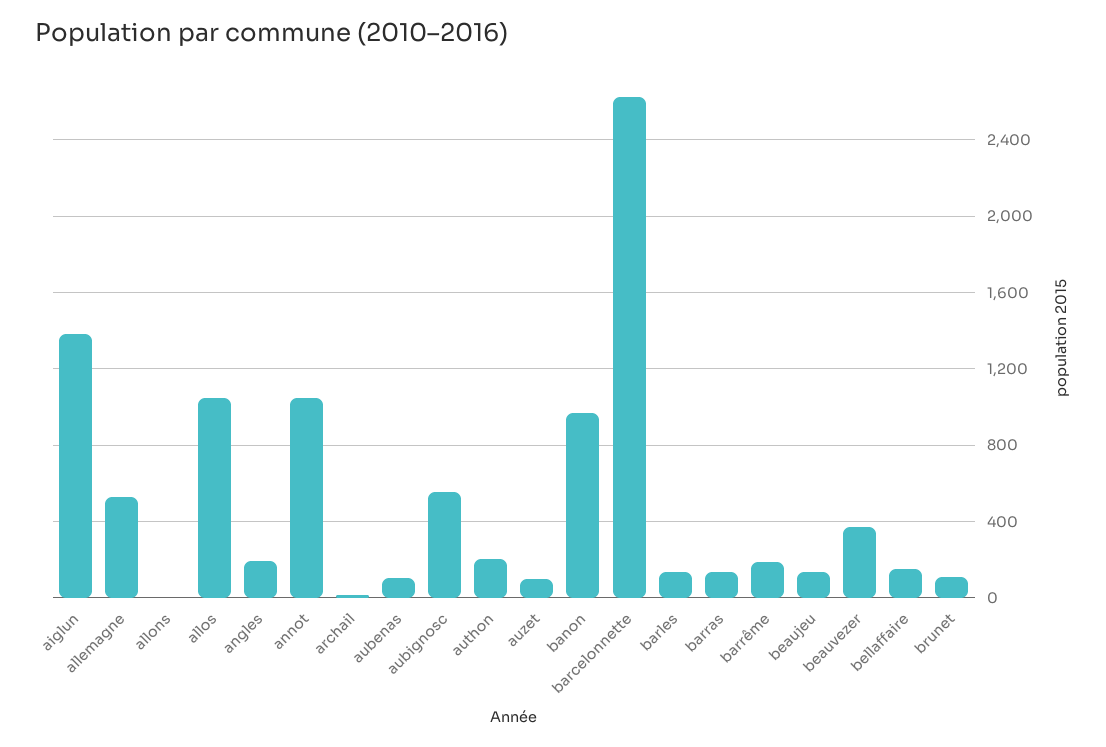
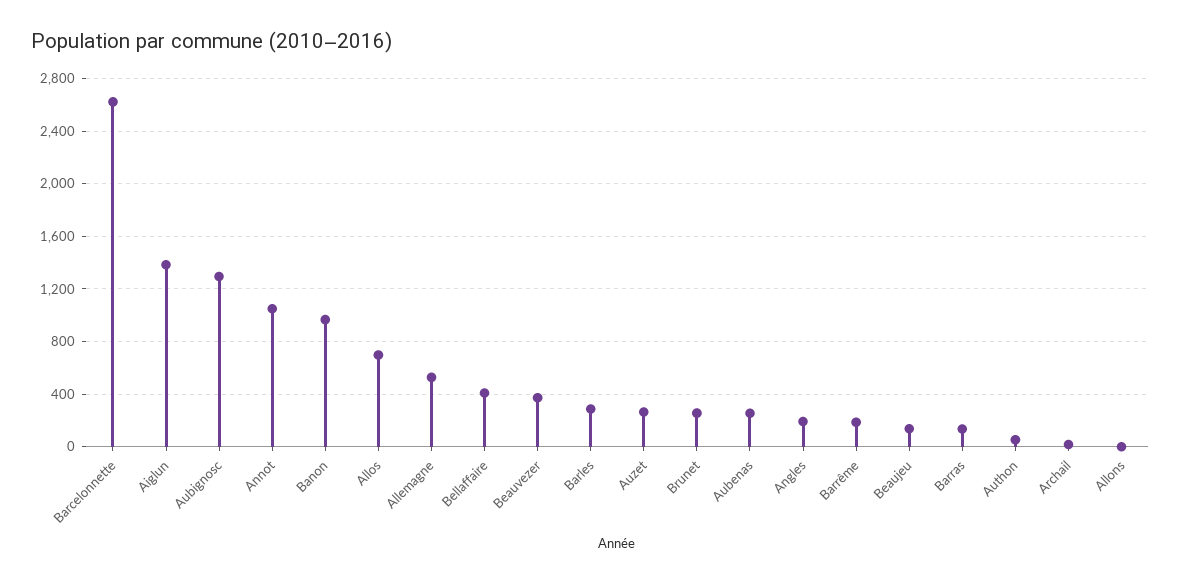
allos: 1050 -> 700
aubenas: 100 -> 250
aubignosc: 550 -> 1300
authon: 200 -> 50
auzet: 100 -> 250
barles: 150 -> 300
bellaffaire: 150 -> 400
brunet: 100 -> 250

